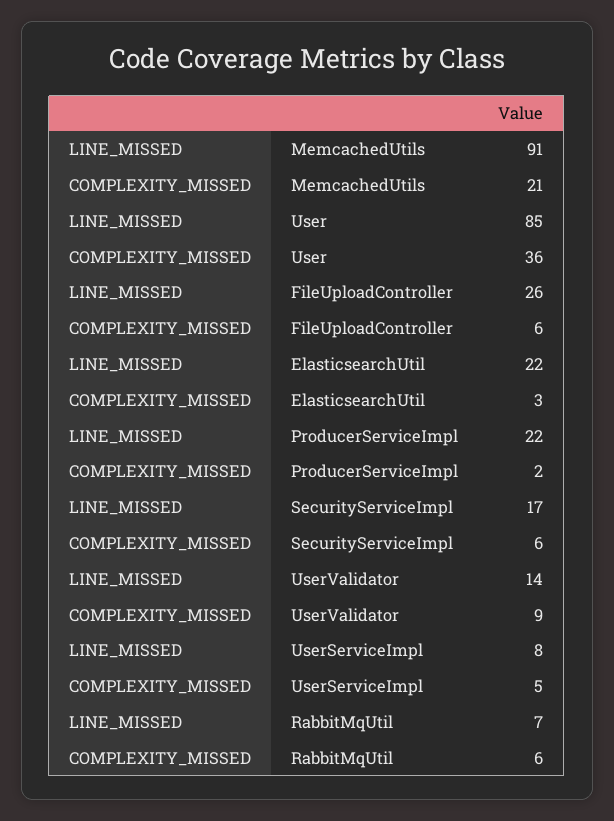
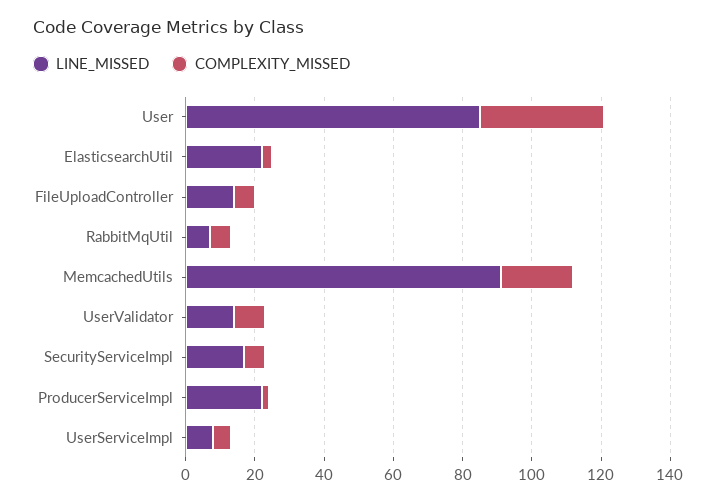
LINE_MISSED, FileUploadController: 26 -> 15

